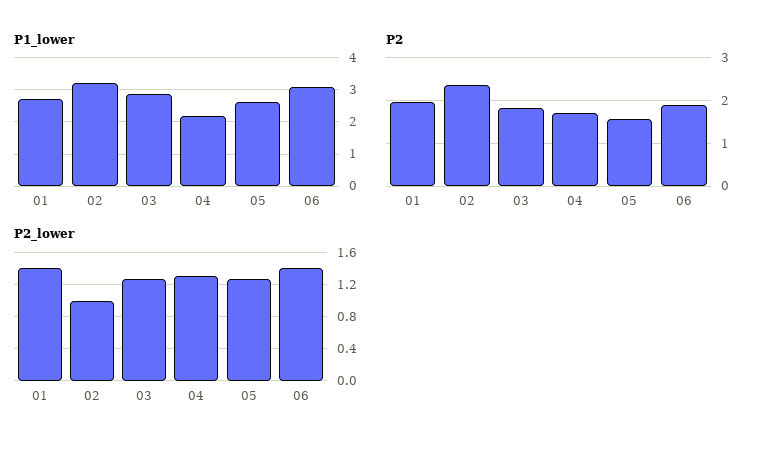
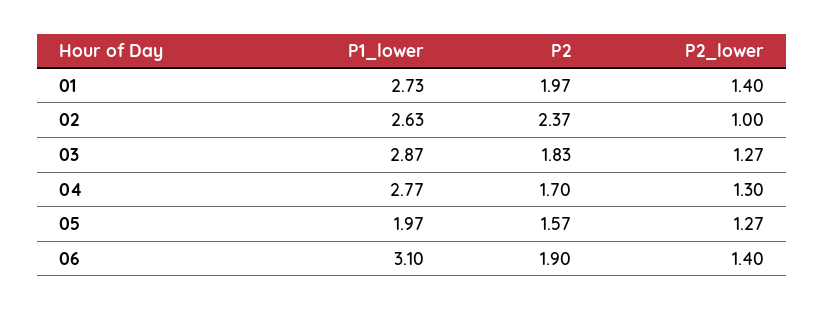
P1_lower, 02: 3.2 -> 2.63
P1_lower, 04: 2.2 -> 2.77
P1_lower, 05: 2.6 -> 1.97

